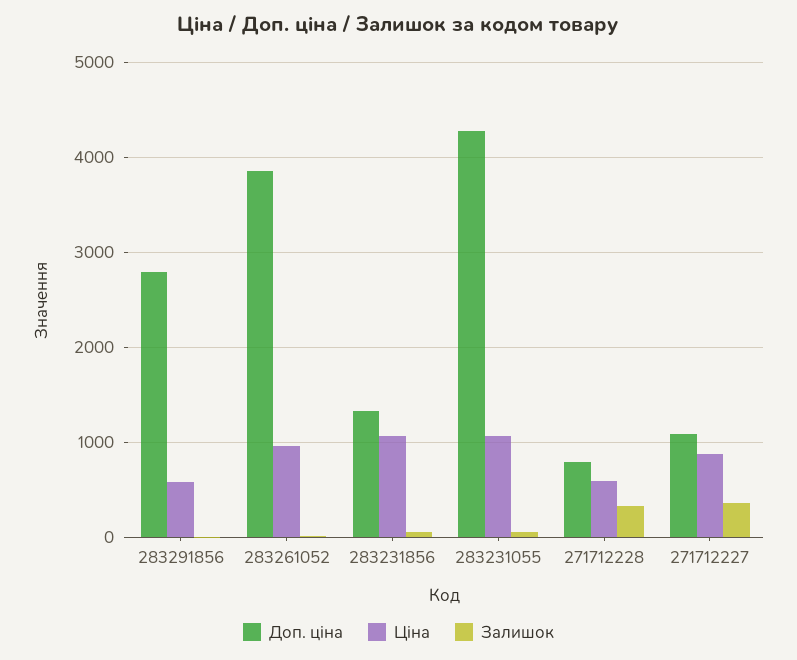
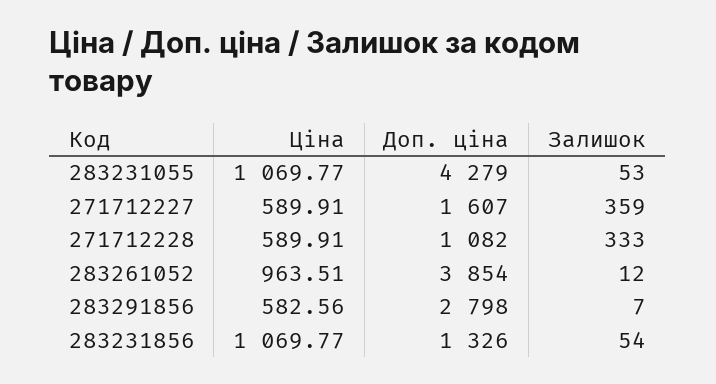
Доп. ціна, 271712228: 800 -> 1082
Доп. ціна, 271712227: 1100 -> 1607
Ціна, 271712227: 900 -> 589.91

